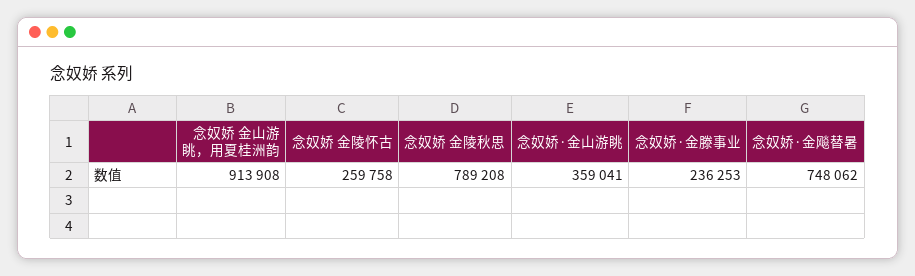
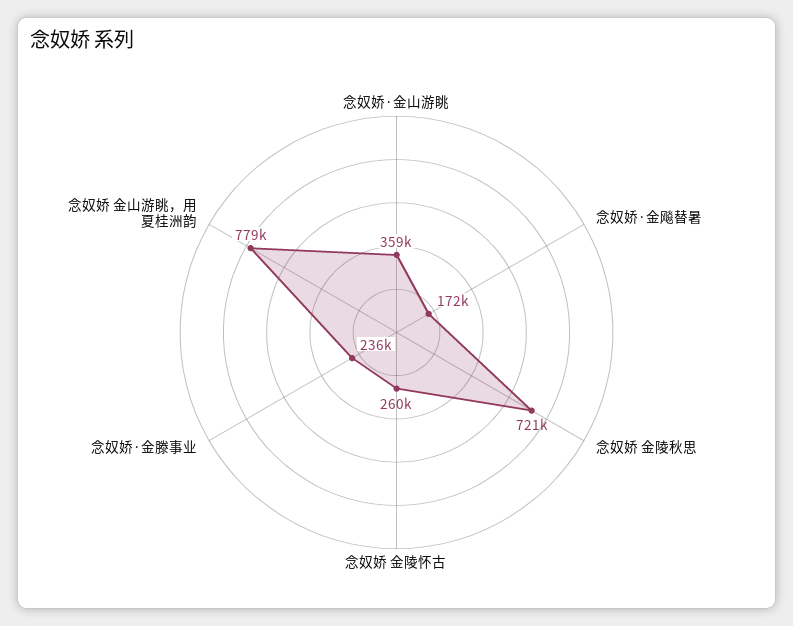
念奴娇 金山游眺，用夏桂洲韵: 913908 -> 779000
念奴娇 金陵秋思: 789208 -> 721000
念奴娇·金飚替暑: 748062 -> 172000

